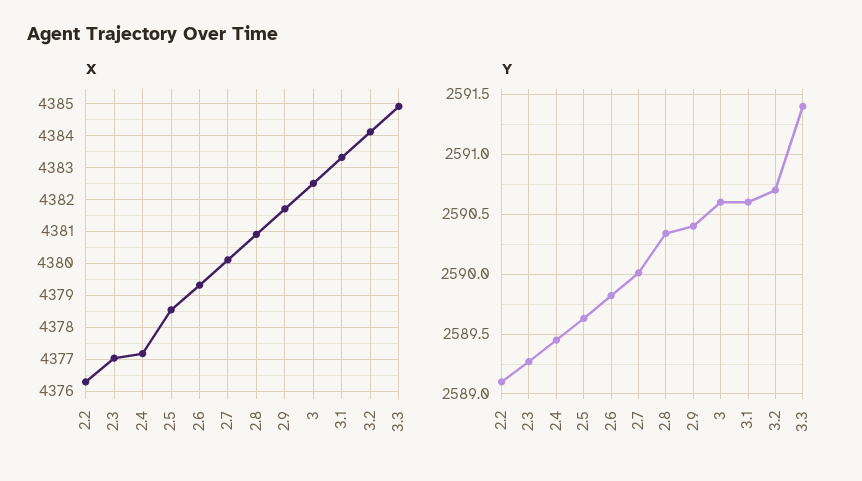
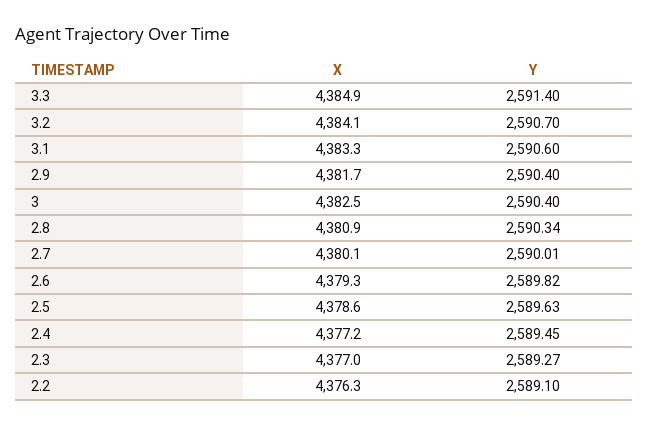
Y, 3: 2590.6 -> 2590.4

